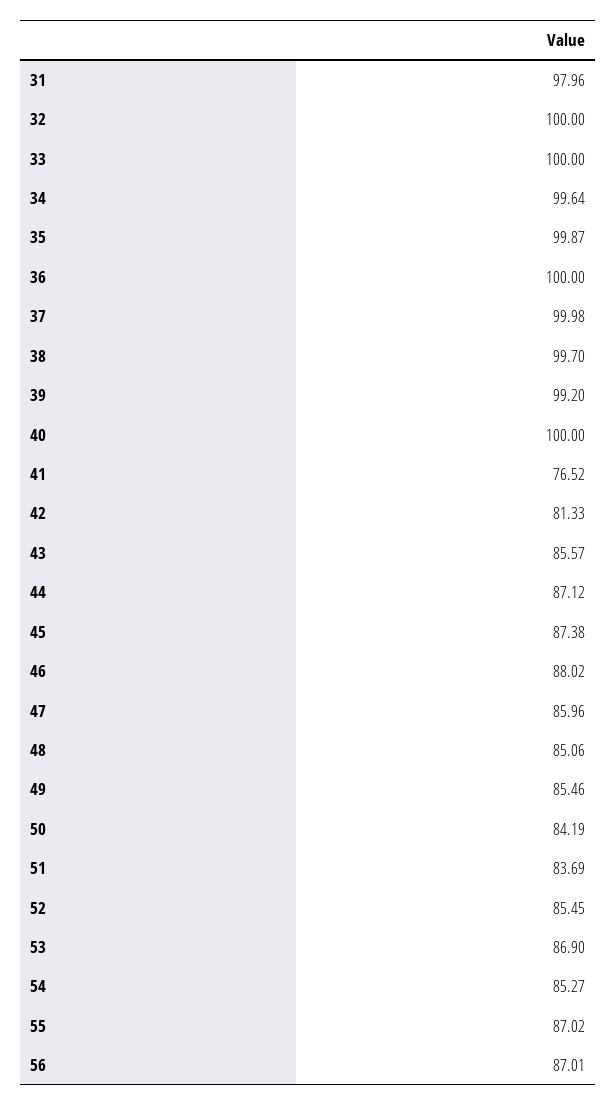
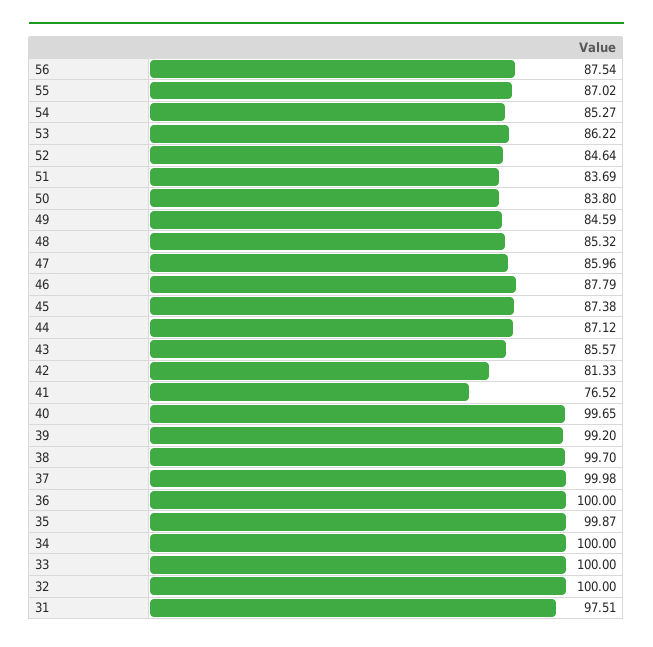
31: 97.96 -> 97.51
34: 99.64 -> 100
40: 100 -> 99.65
46: 88.02 -> 87.79
48: 85.06 -> 85.32
49: 85.46 -> 84.59
50: 84.19 -> 83.8
52: 85.45 -> 84.64
53: 86.9 -> 86.22
56: 87.01 -> 87.54

